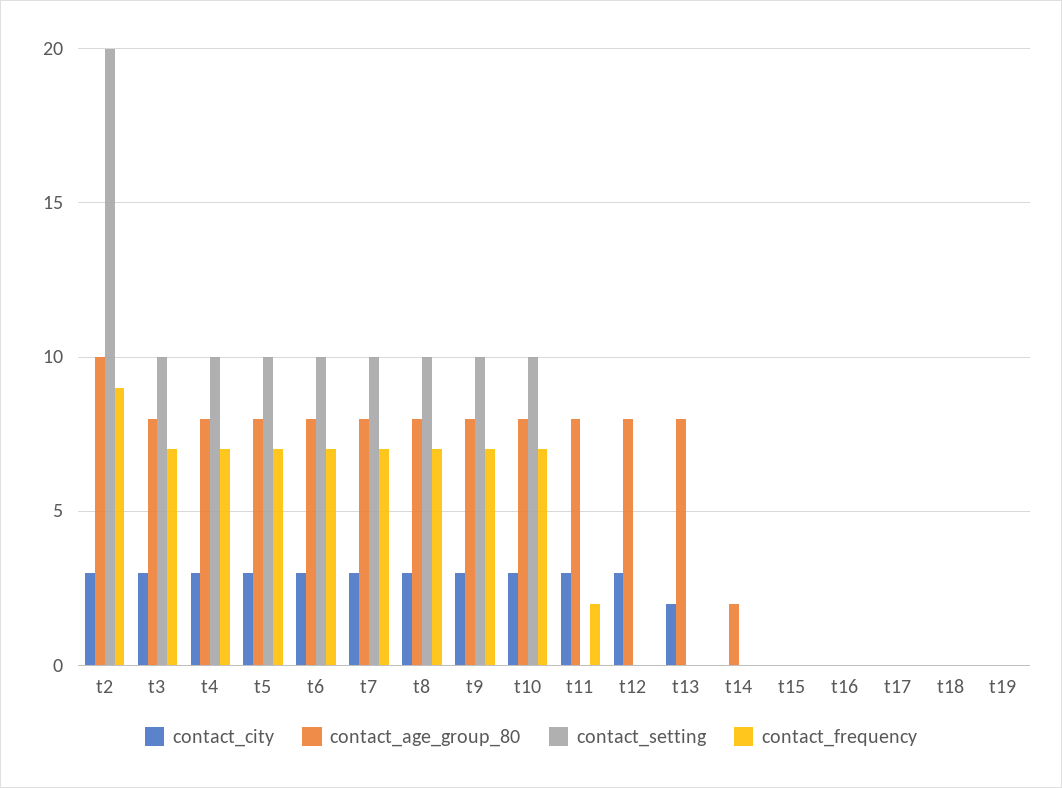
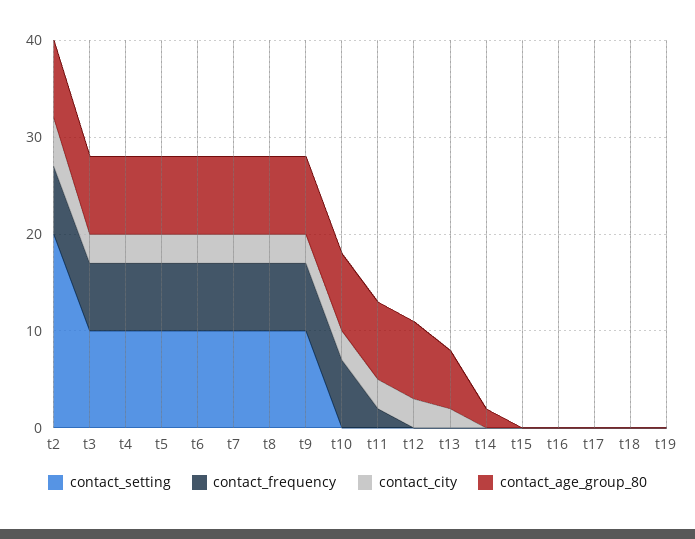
contact_city, t2: 3 -> 5
contact_age_group_80, t2: 10 -> 8
contact_frequency, t2: 9 -> 7
contact_setting, t10: 10 -> 0
contact_age_group_80, t13: 8 -> 6

